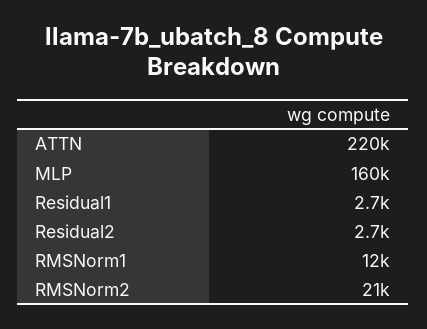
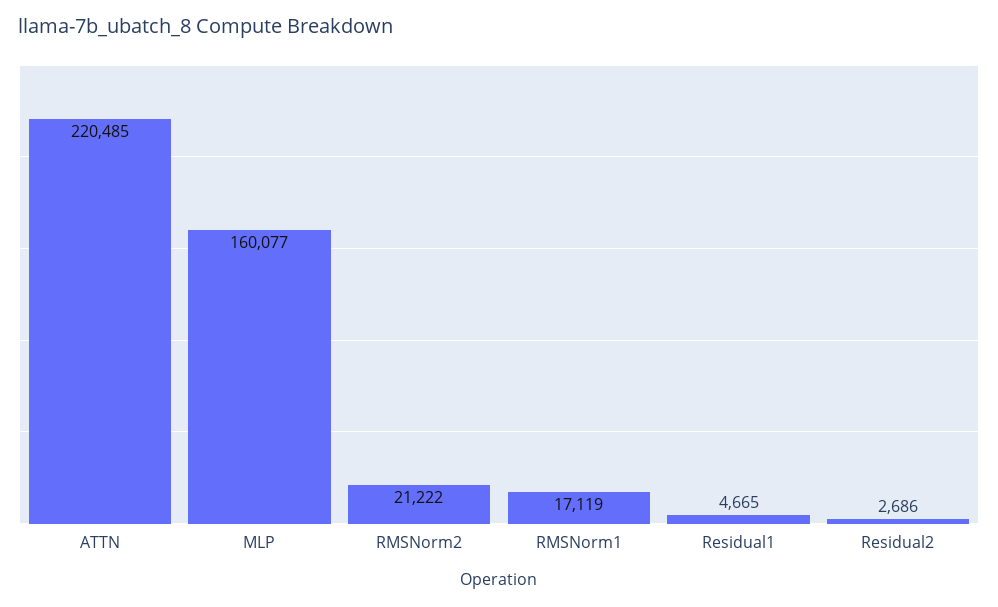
Residual1: 2700 -> 4665
RMSNorm1: 12000 -> 17119

